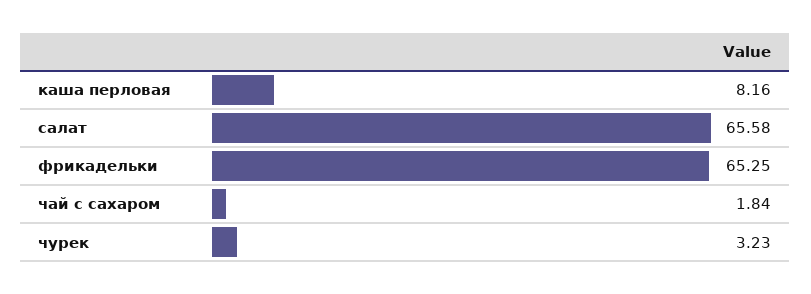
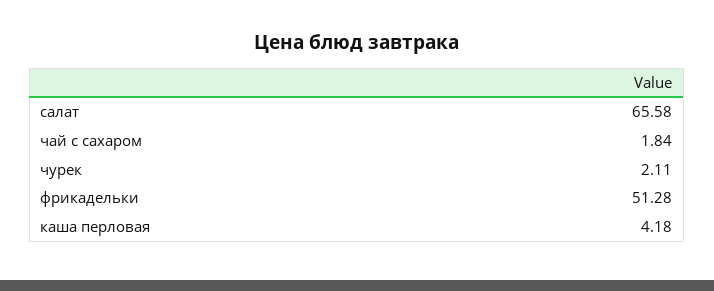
каша перловая: 8.16 -> 4.18
фрикадельки: 65.25 -> 51.28
чурек: 3.23 -> 2.11

